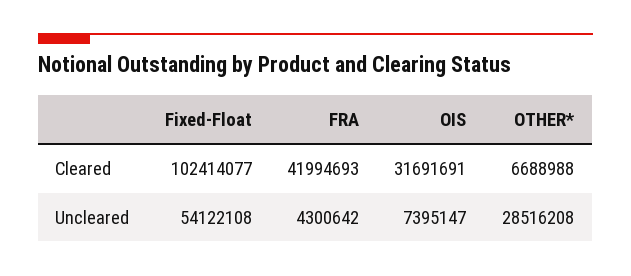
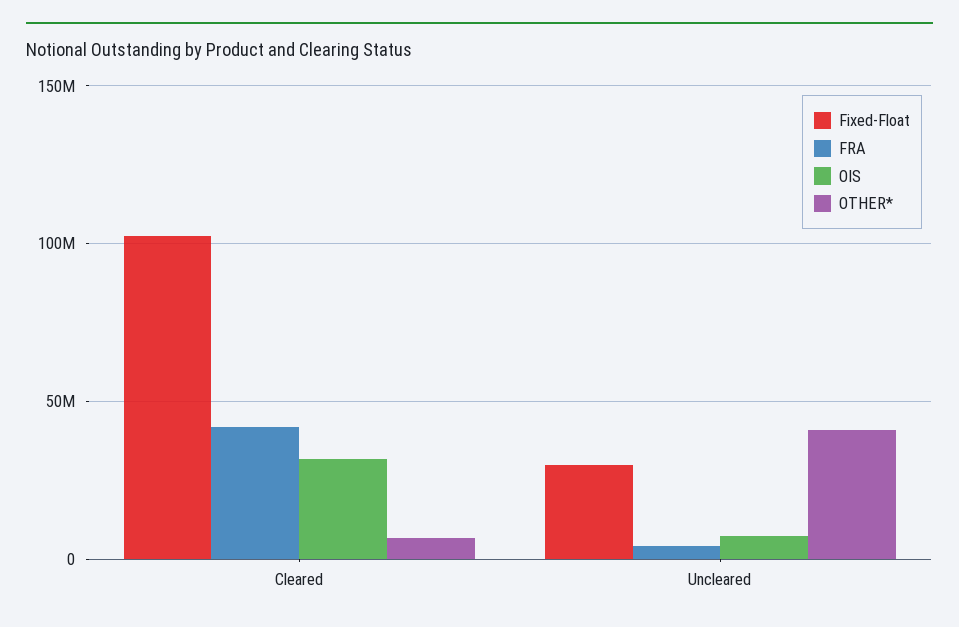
Fixed-Float, Uncleared: 54122108 -> 30000000
OTHER*, Uncleared: 28516208 -> 40000000

